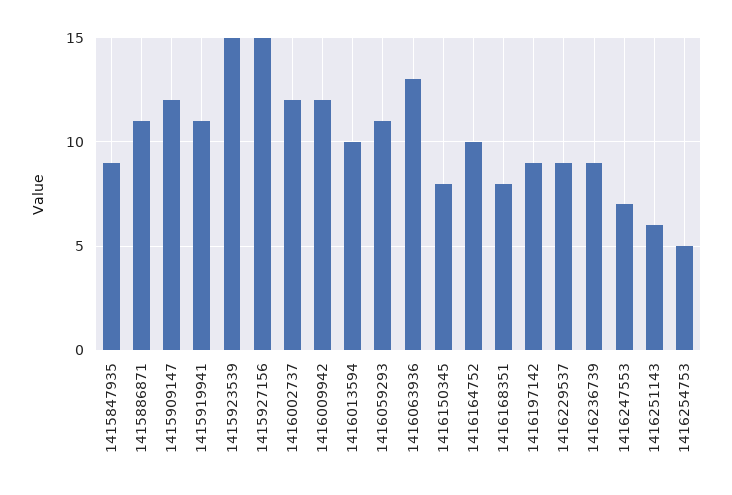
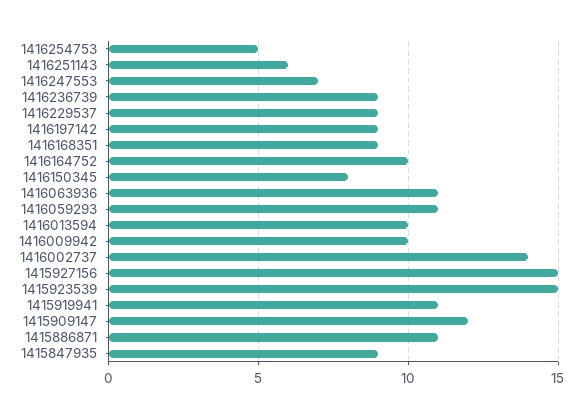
1416002737: 12 -> 14
1416009942: 12 -> 10
1416063936: 13 -> 11
1416168351: 8 -> 9

